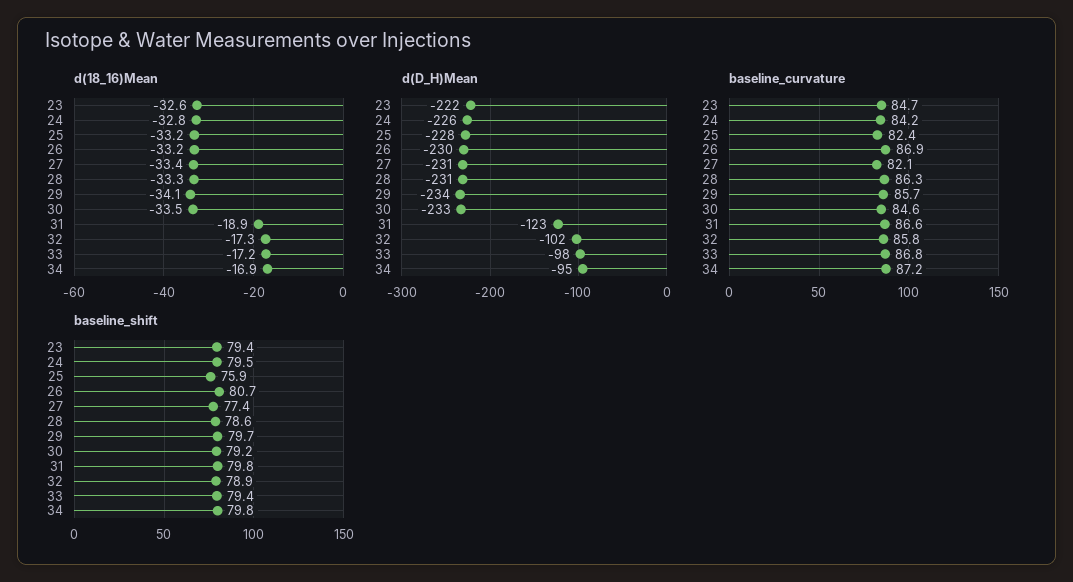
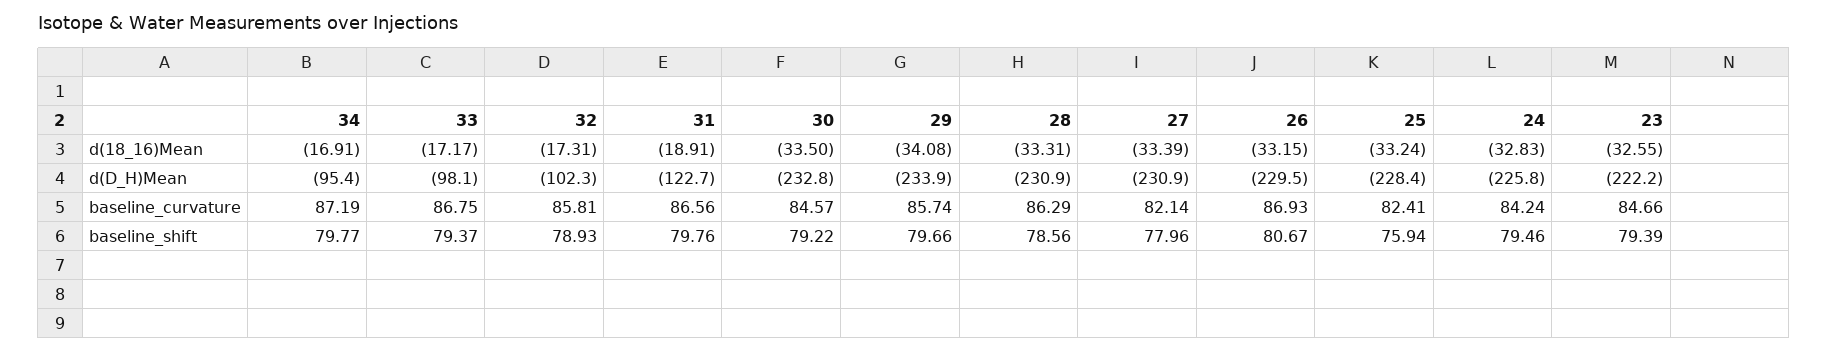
baseline_shift, 27: 77.4 -> 77.96

